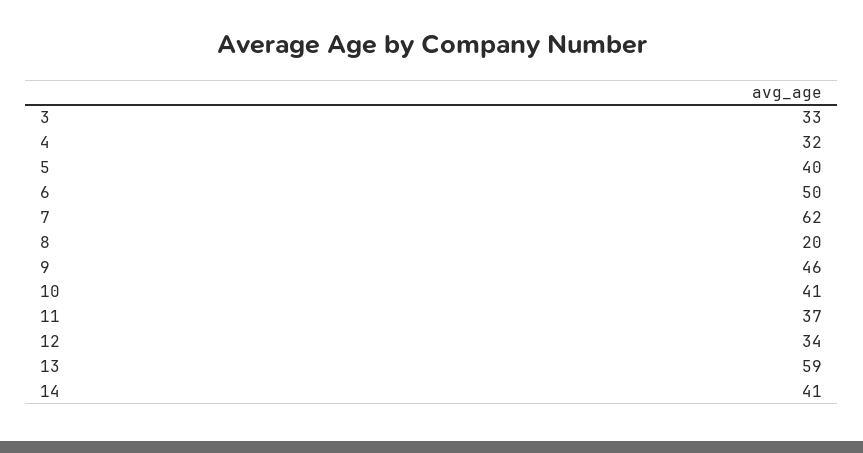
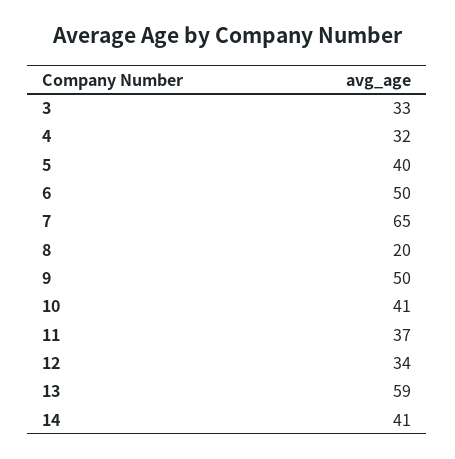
7: 62 -> 65
9: 46 -> 50

